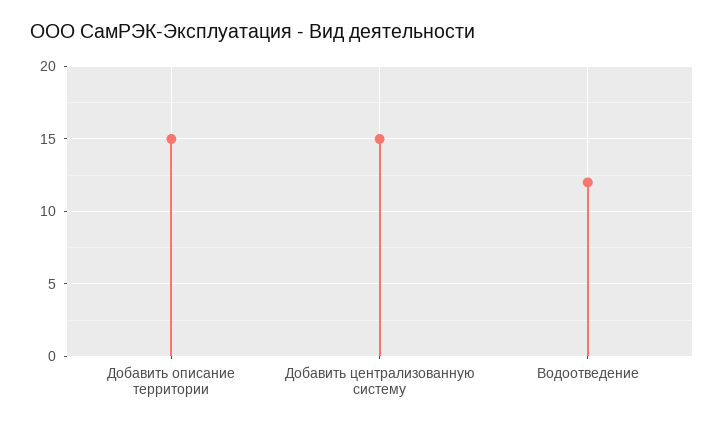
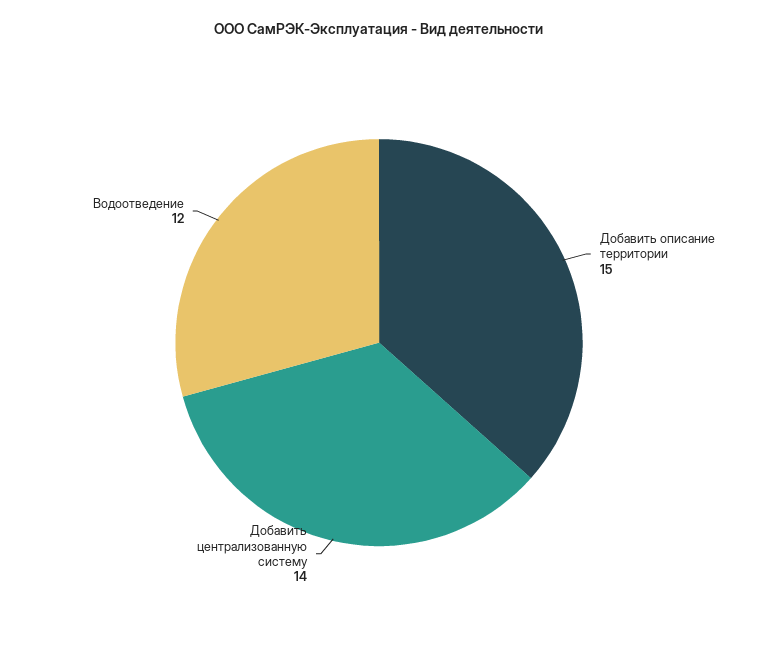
Добавить централизованную систему: 15 -> 14

